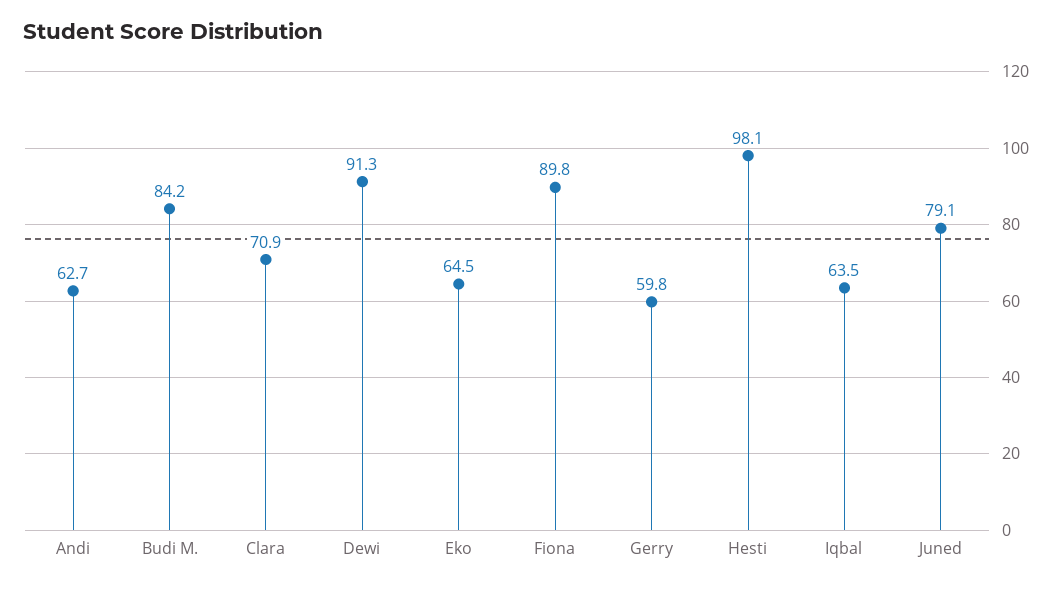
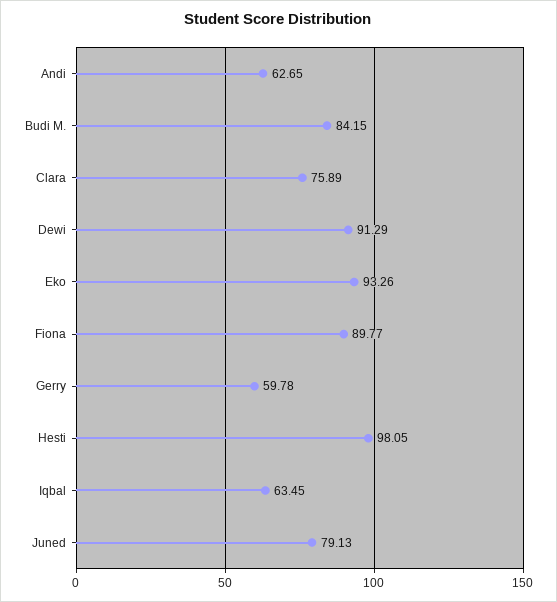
Clara: 70.9 -> 75.89
Eko: 64.5 -> 93.26

